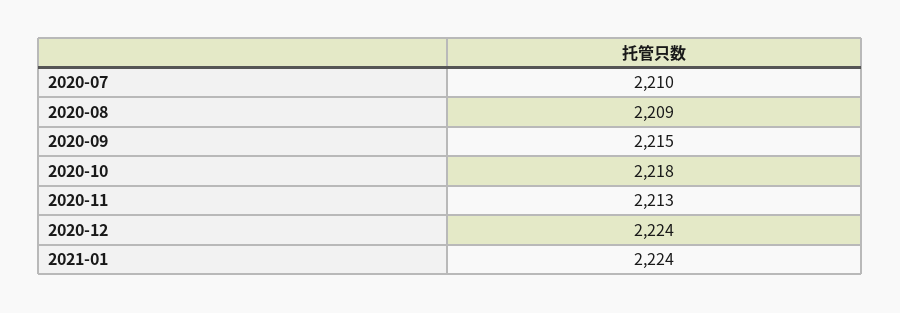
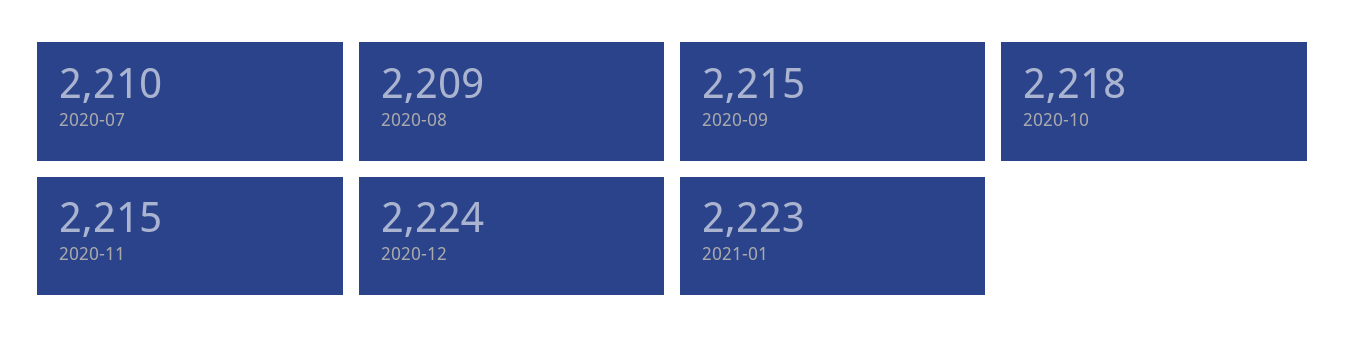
2020-11: 2213 -> 2215
2021-01: 2224 -> 2223

